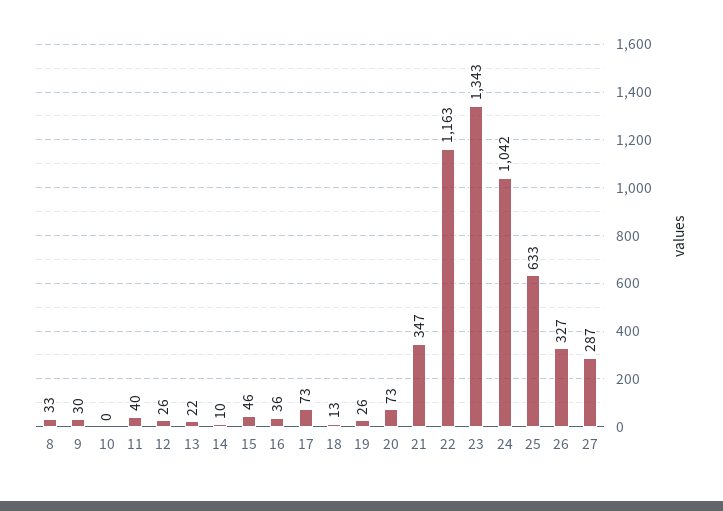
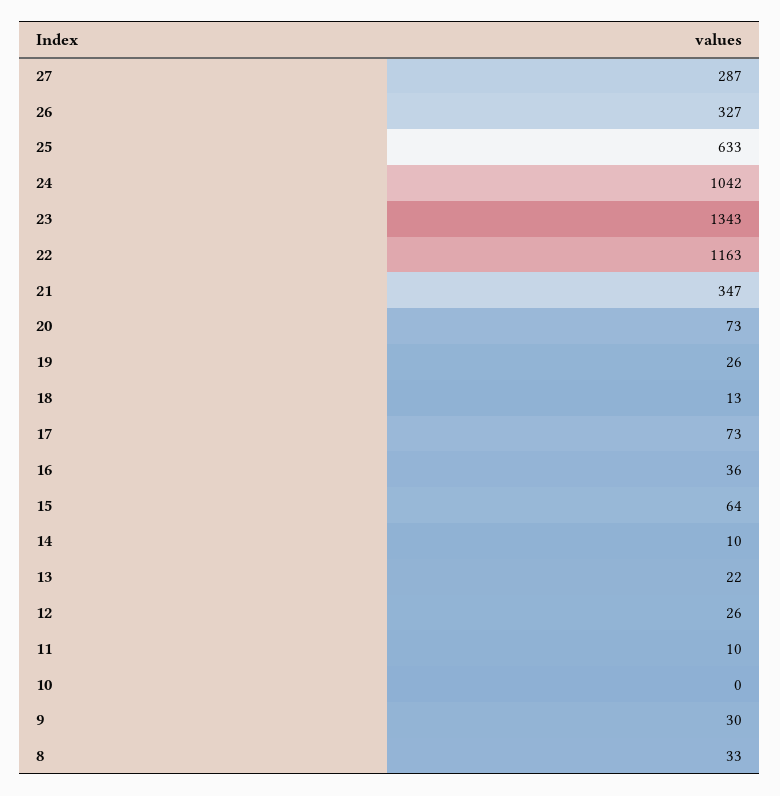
11: 40 -> 10
15: 46 -> 64

